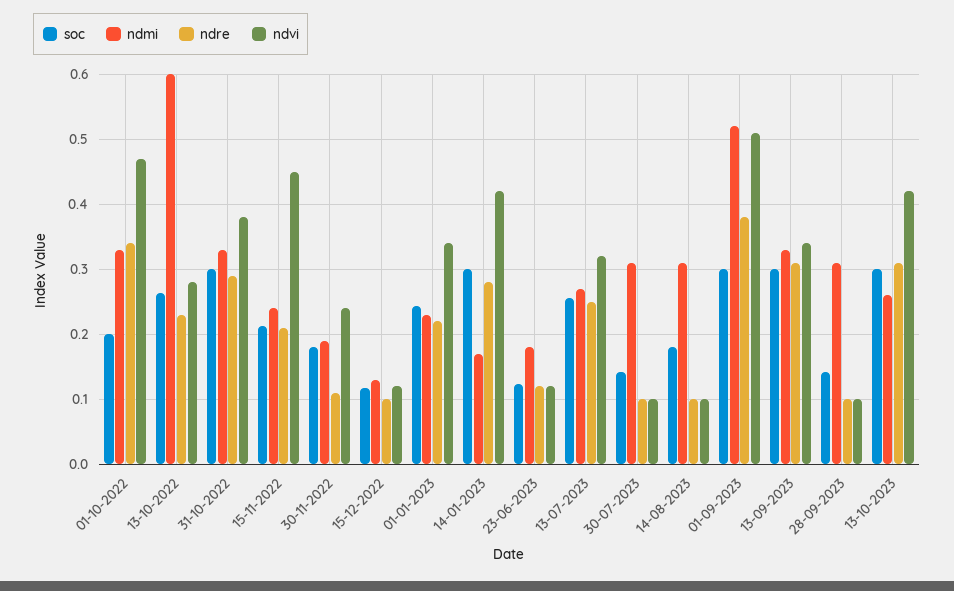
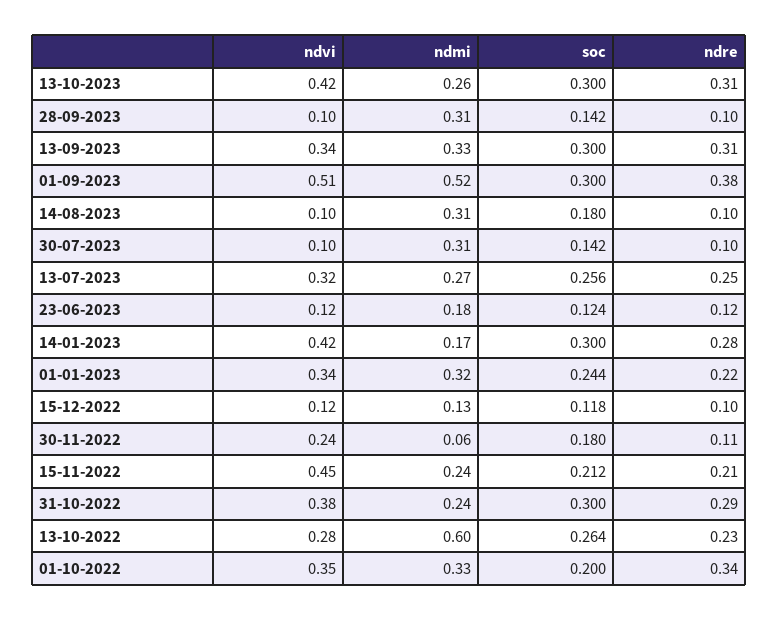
ndvi, 01-10-2022: 0.47 -> 0.35
ndmi, 31-10-2022: 0.33 -> 0.24
ndmi, 30-11-2022: 0.19 -> 0.06
ndmi, 01-01-2023: 0.23 -> 0.32

